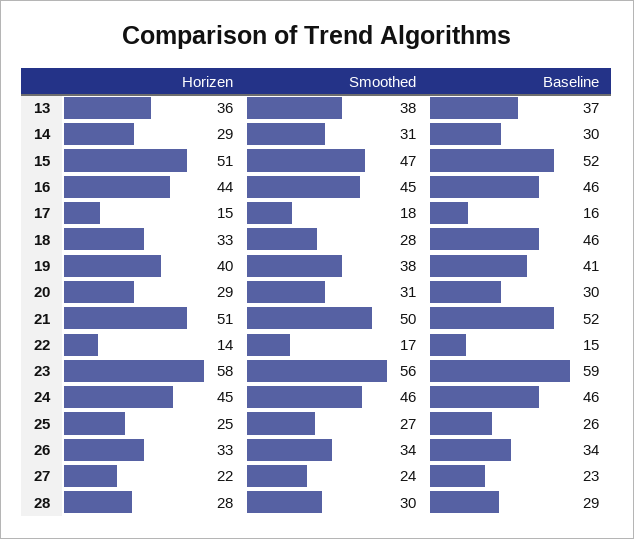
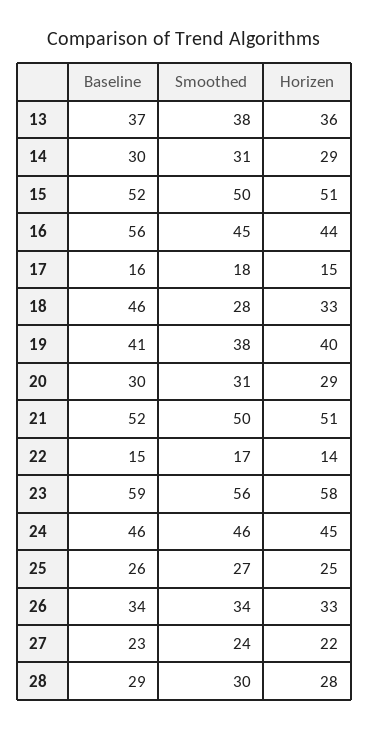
Smoothed, 15: 47 -> 50
Baseline, 16: 46 -> 56

